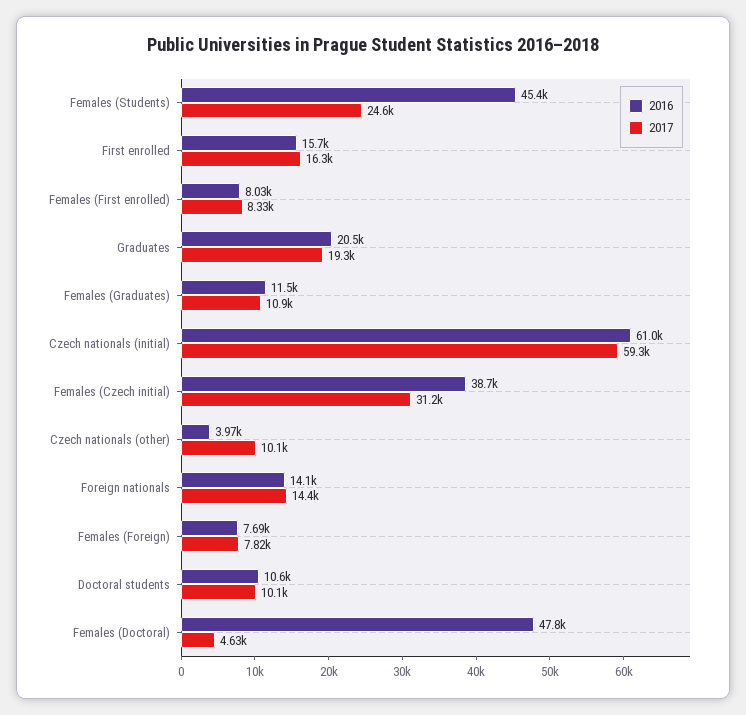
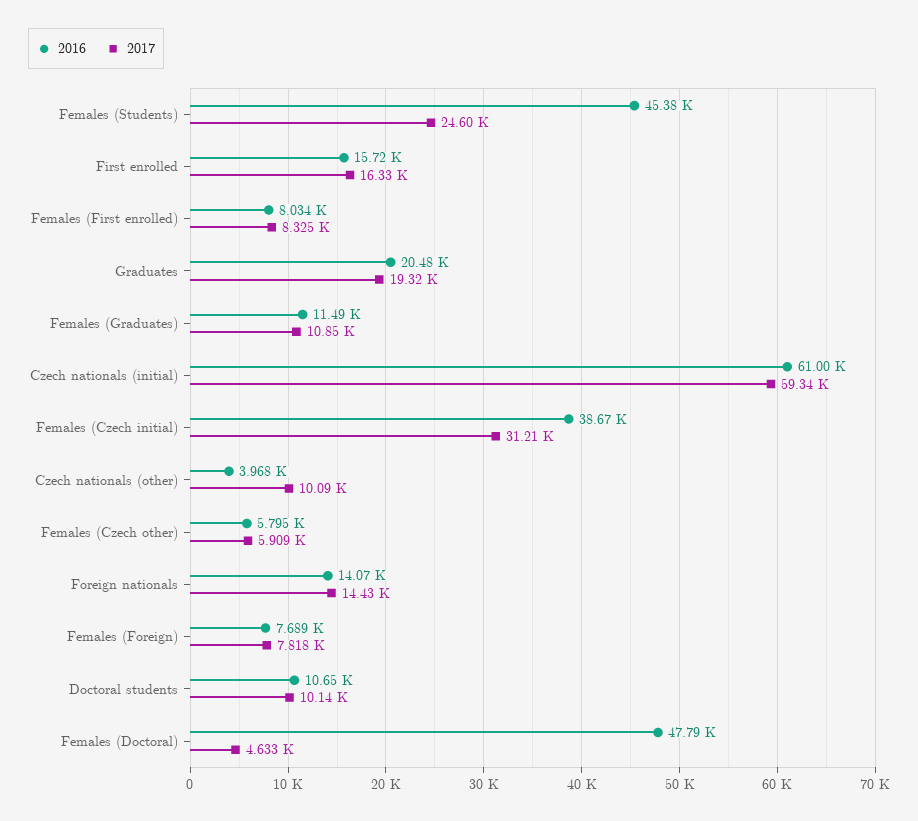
2016, Females (Czech other): none -> 5795
2017, Females (Czech other): none -> 5909

